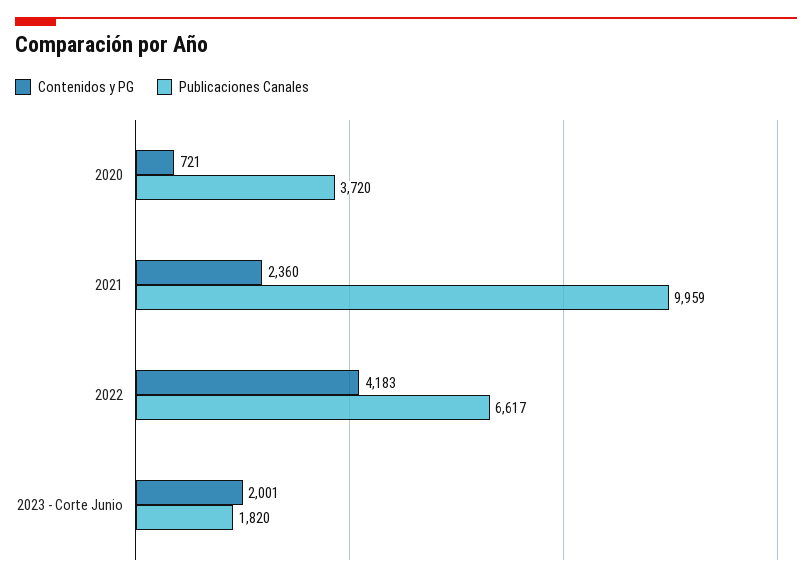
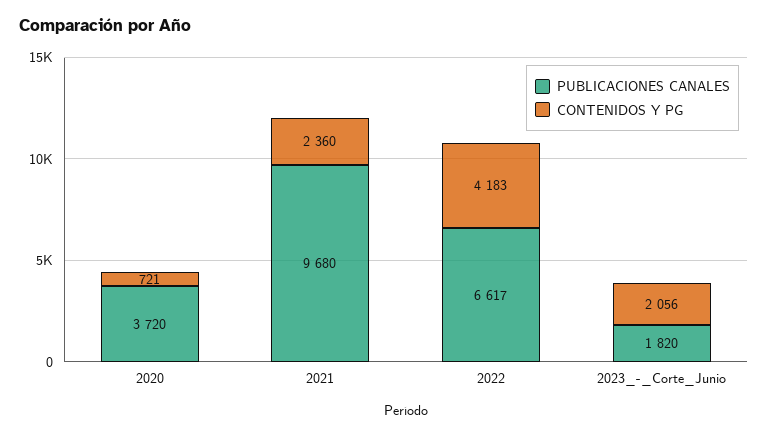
Publicaciones Canales, 2021: 9959 -> 9680
Contenidos y PG, 2023 - Corte Junio: 2001 -> 2056

